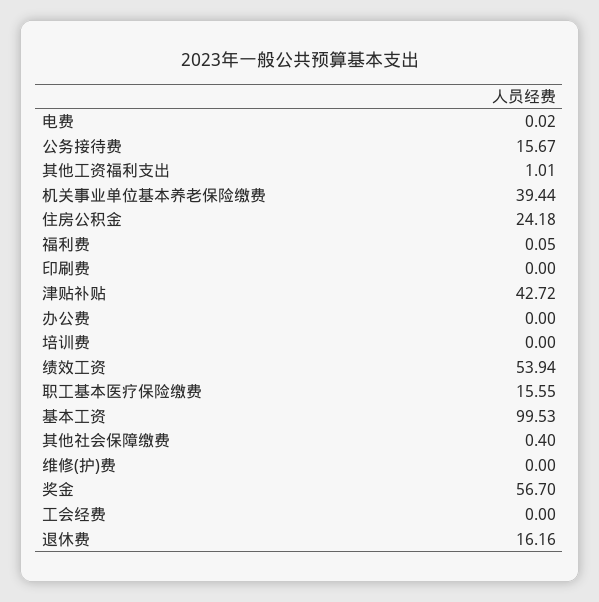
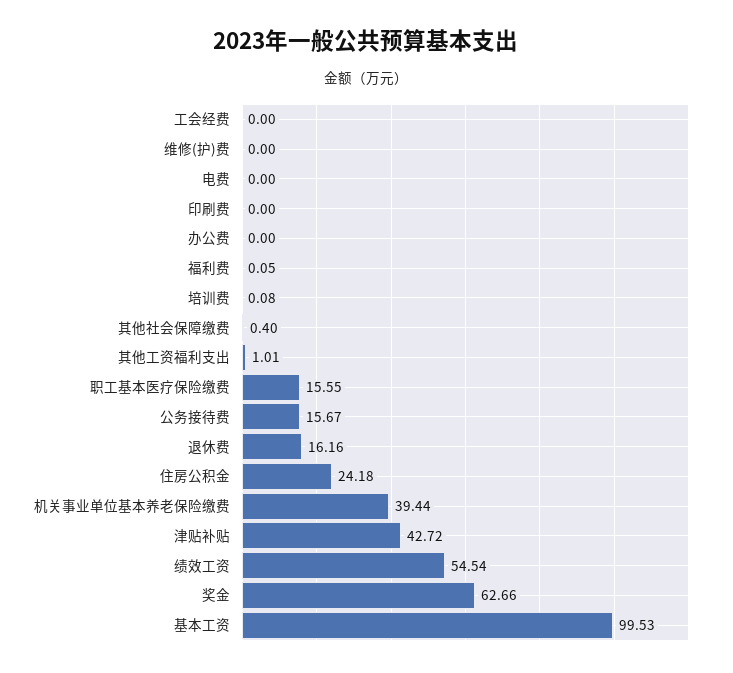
电费: 0.02 -> 0
培训费: 0 -> 0.08
绩效工资: 53.94 -> 54.54
奖金: 56.7 -> 62.66

